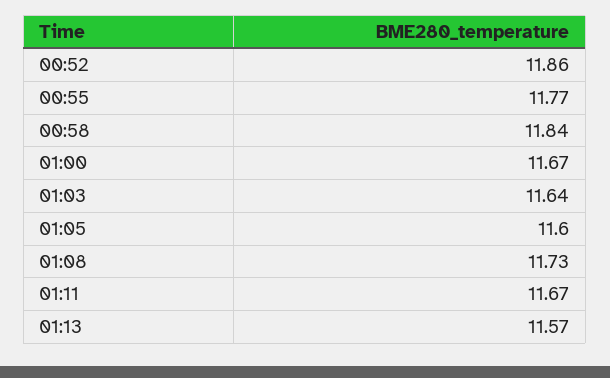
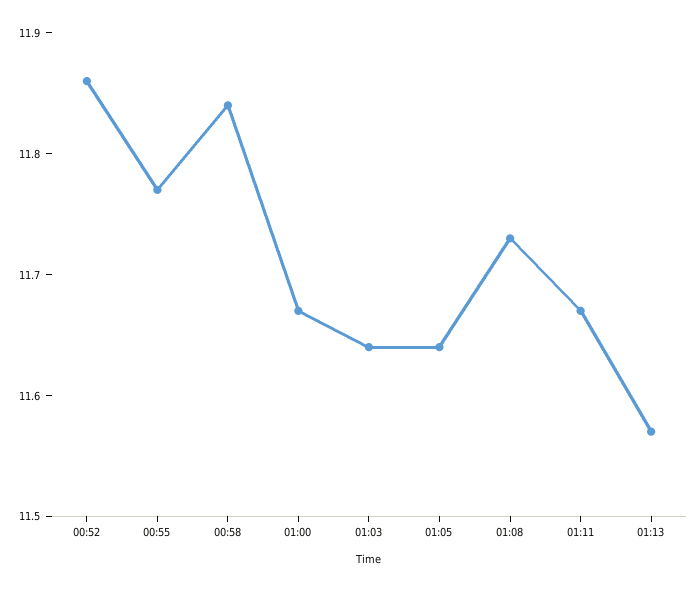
01:05: 11.6 -> 11.64

